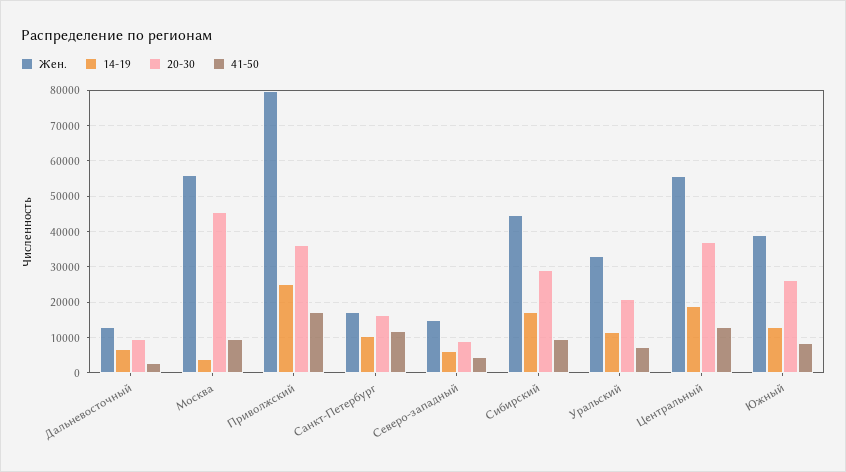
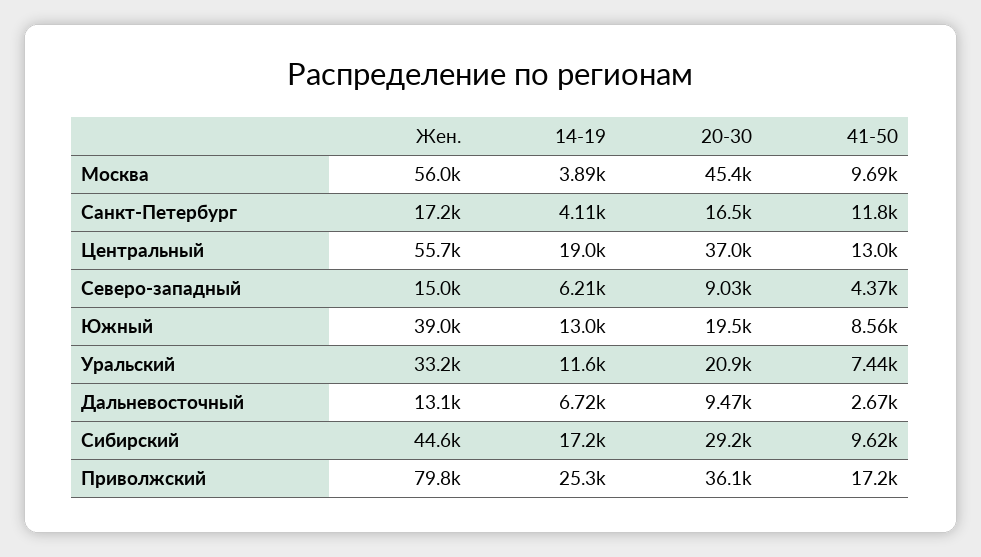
14-19, Санкт-Петербург: 10000 -> 4110
20-30, Южный: 26000 -> 19500

